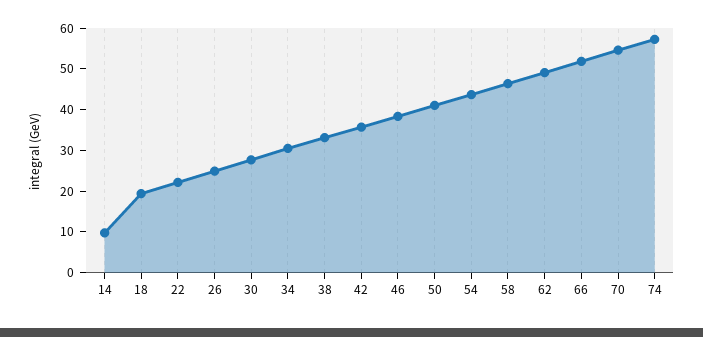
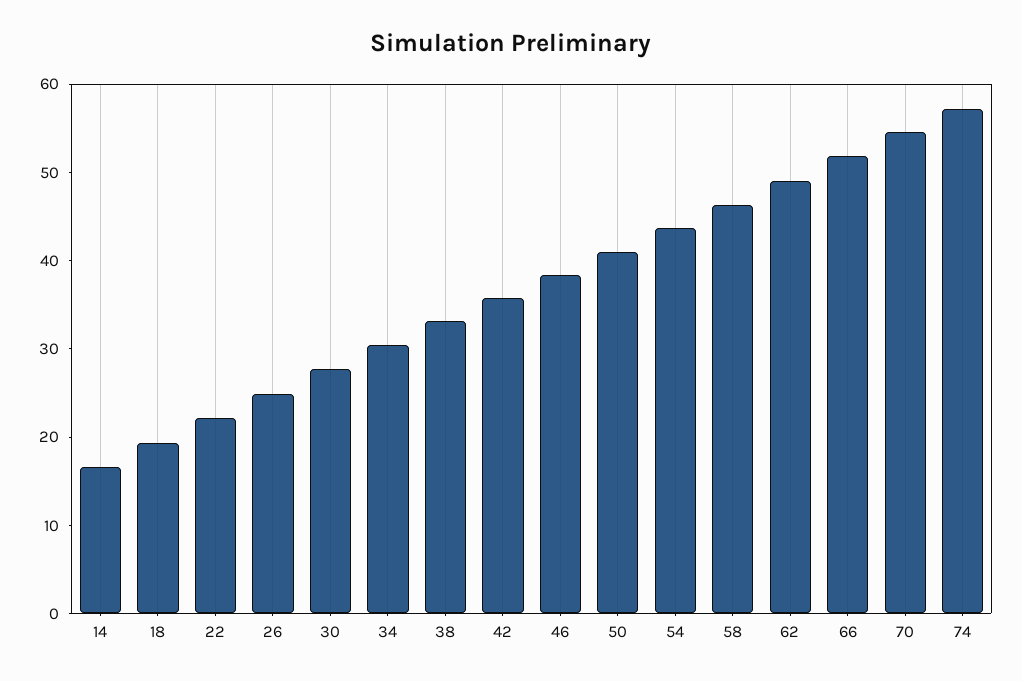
14: 10 -> 16

